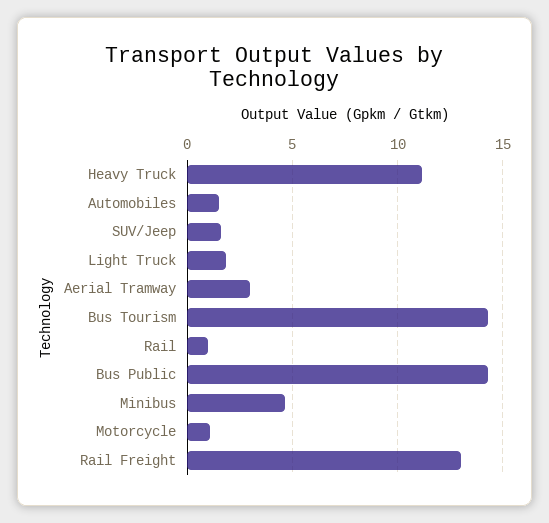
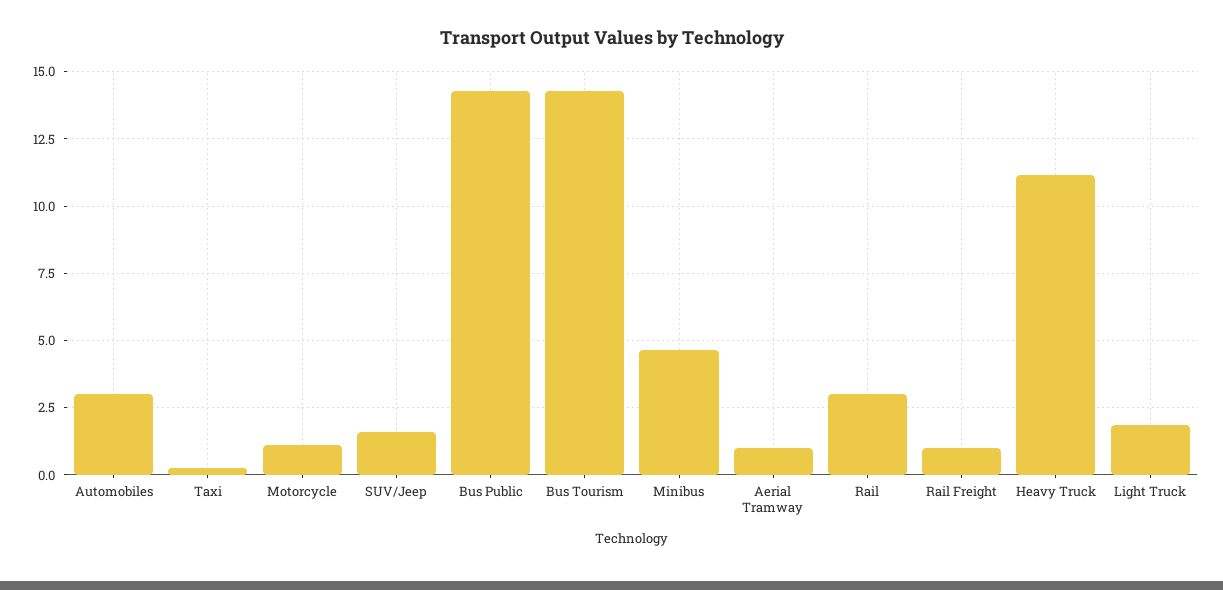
Automobiles: 1.5 -> 3
Aerial Tramway: 3 -> 1
Rail: 1 -> 3
Rail Freight: 13 -> 1
Taxi: none -> 0.25

